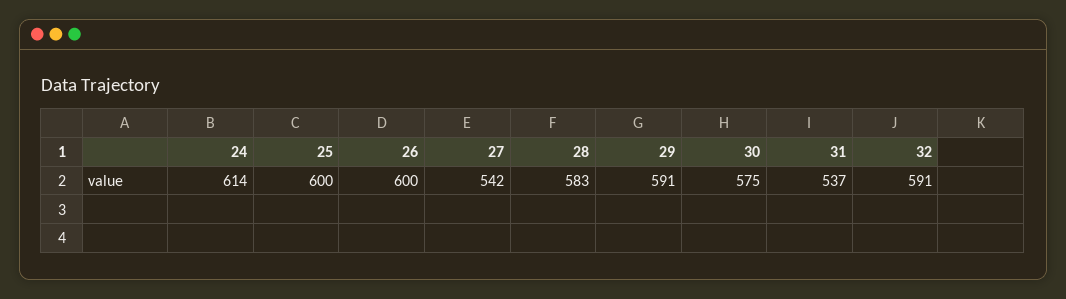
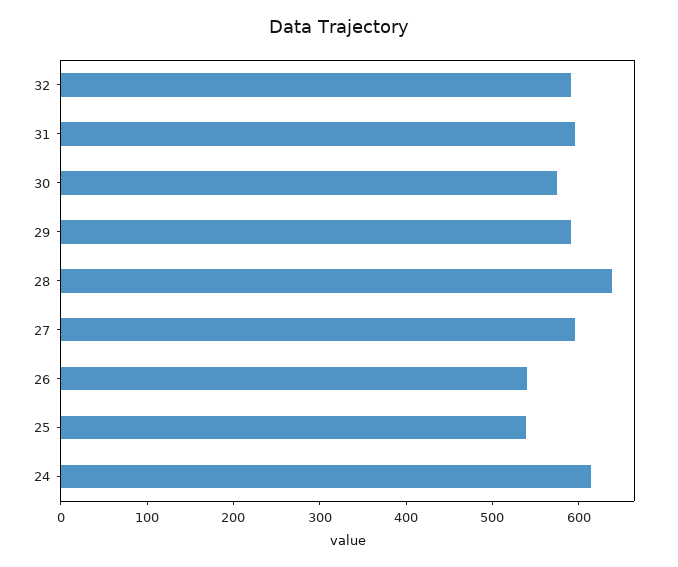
25: 600 -> 540
26: 600 -> 540
27: 542 -> 600
28: 583 -> 640
31: 537 -> 600

